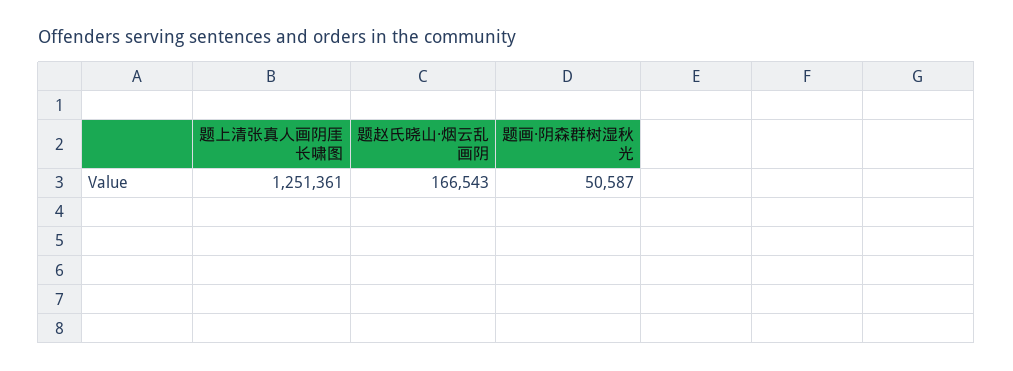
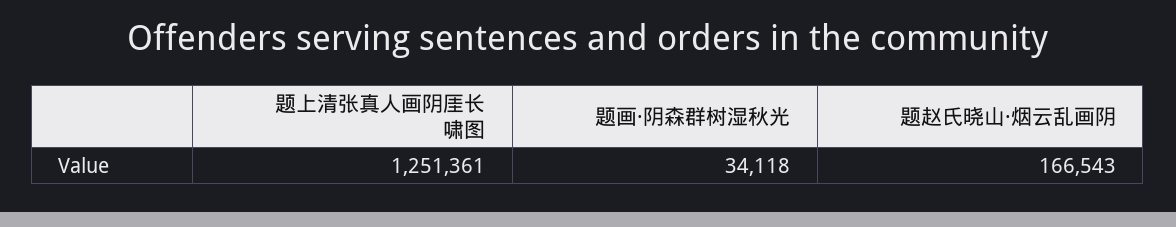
题画·阴森群树湿秋光: 50587 -> 34118

